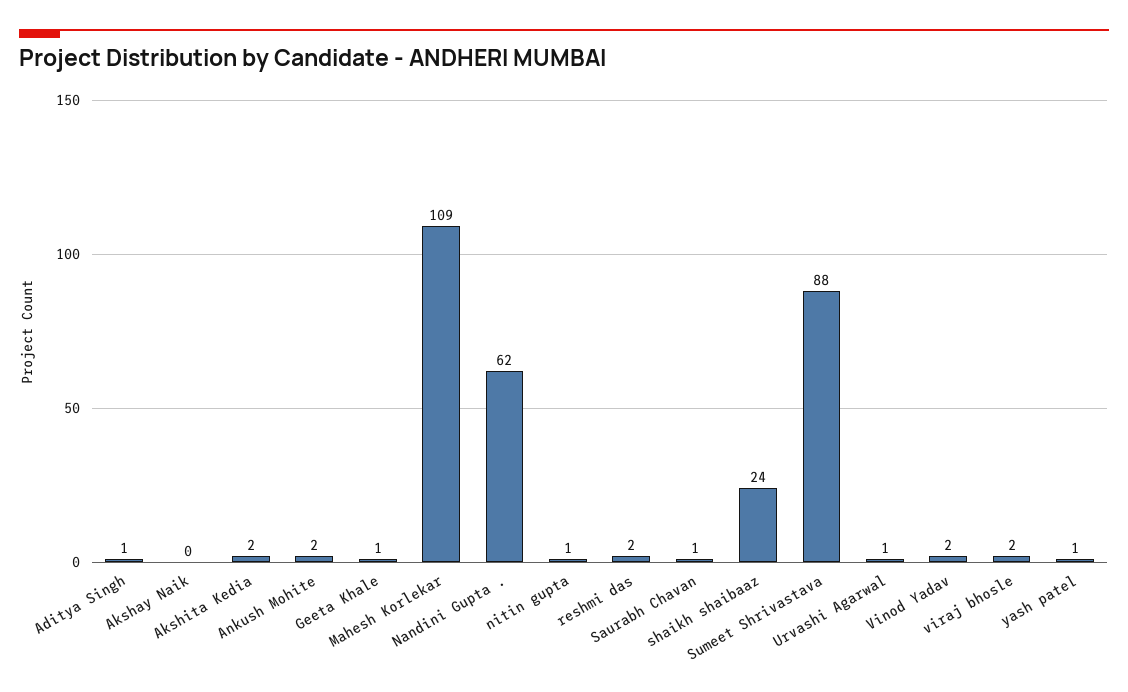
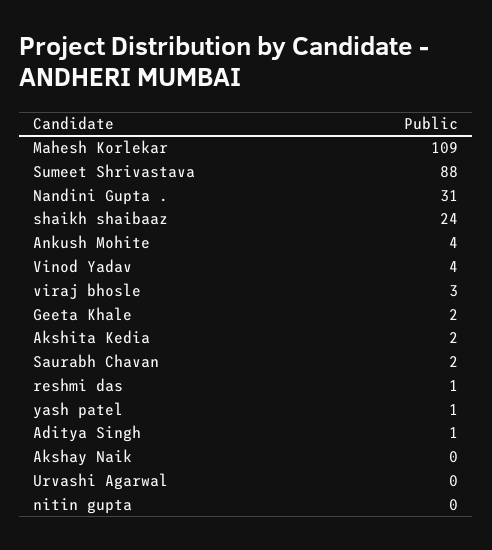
Ankush Mohite: 2 -> 4
Geeta Khale: 1 -> 2
Nandini Gupta .: 62 -> 31
nitin gupta: 1 -> 0
reshmi das: 2 -> 1
Saurabh Chavan: 1 -> 2
Urvashi Agarwal: 1 -> 0
Vinod Yadav: 2 -> 4
viraj bhosle: 2 -> 3

